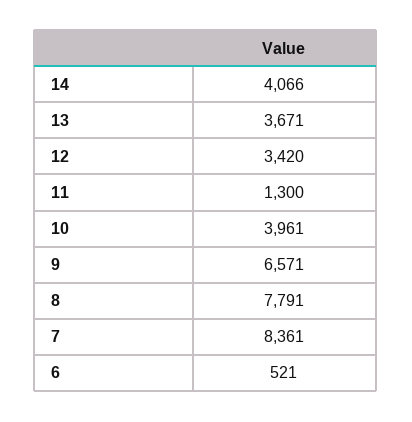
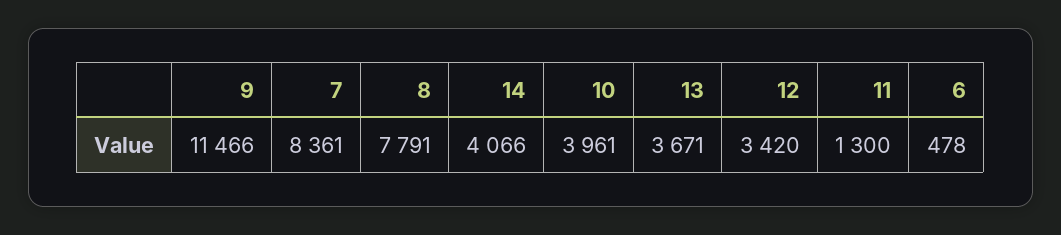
9: 6571 -> 11466
6: 521 -> 478

